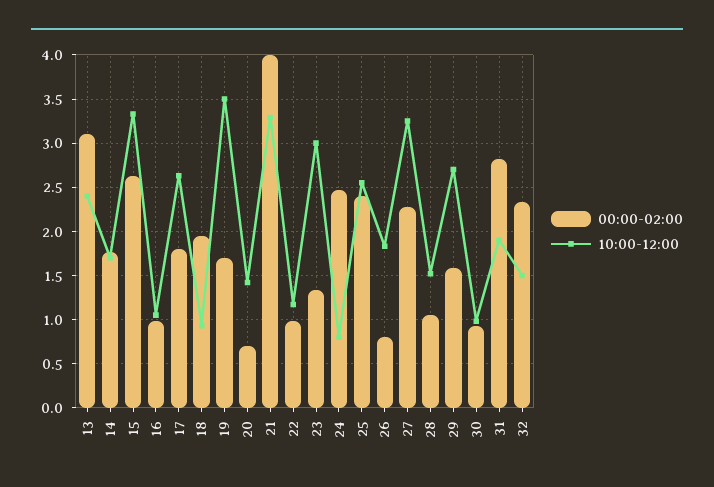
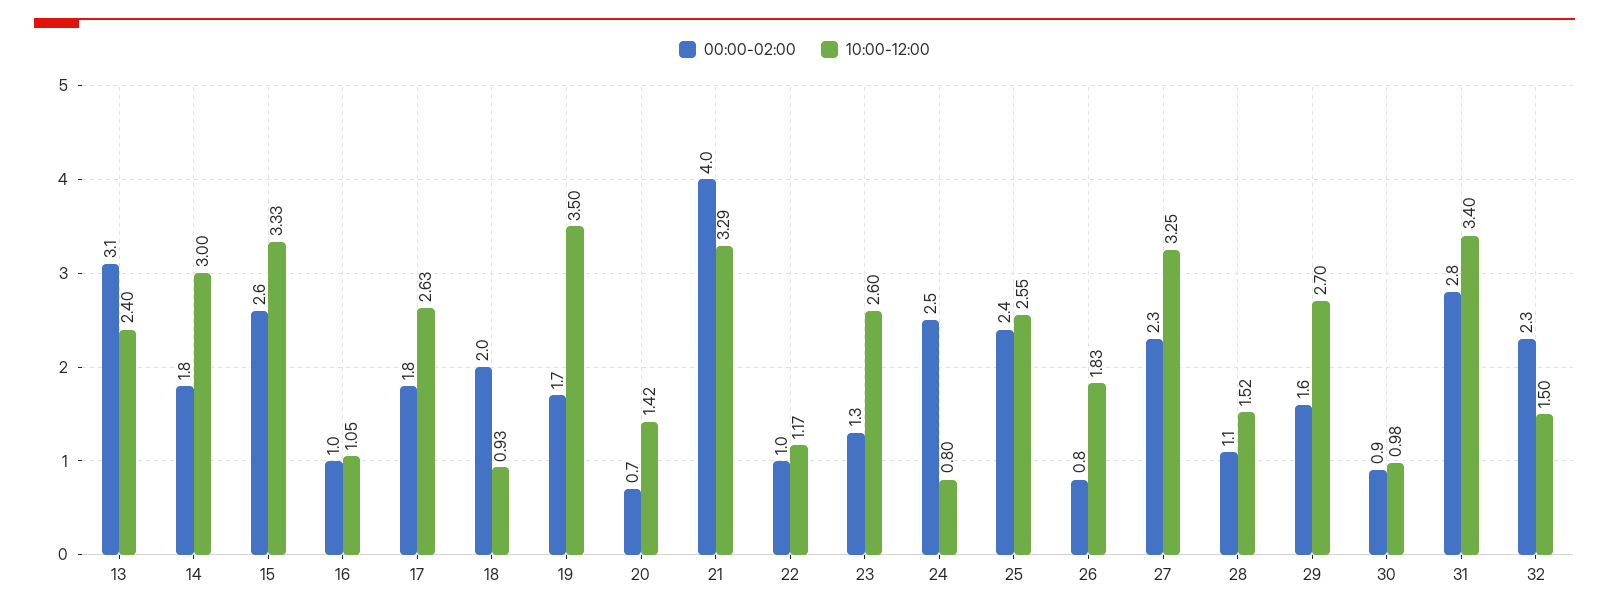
10:00-12:00, 14: 1.7 -> 3
10:00-12:00, 23: 3 -> 2.6
10:00-12:00, 31: 1.9 -> 3.4

